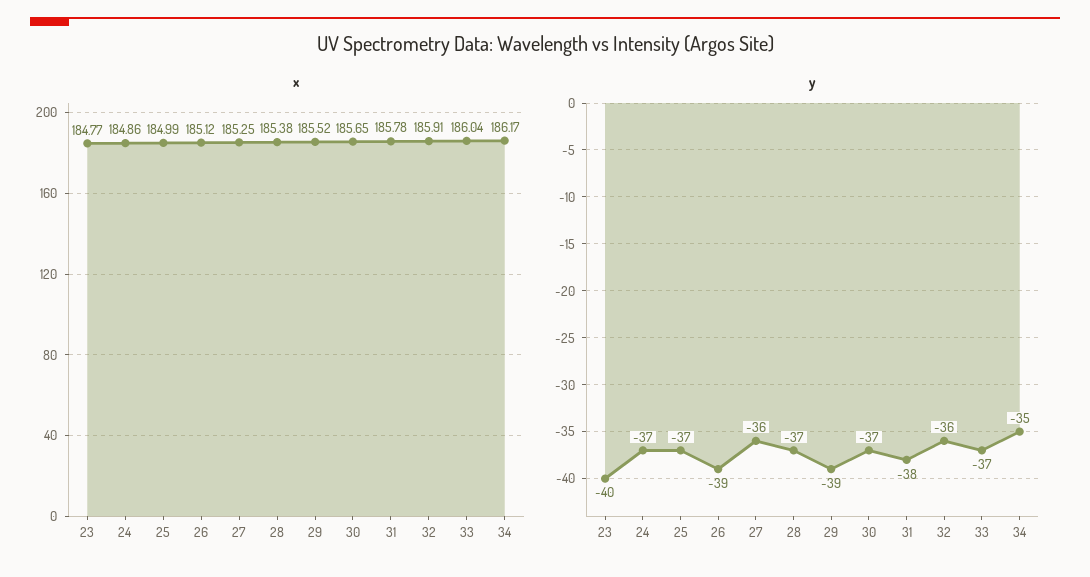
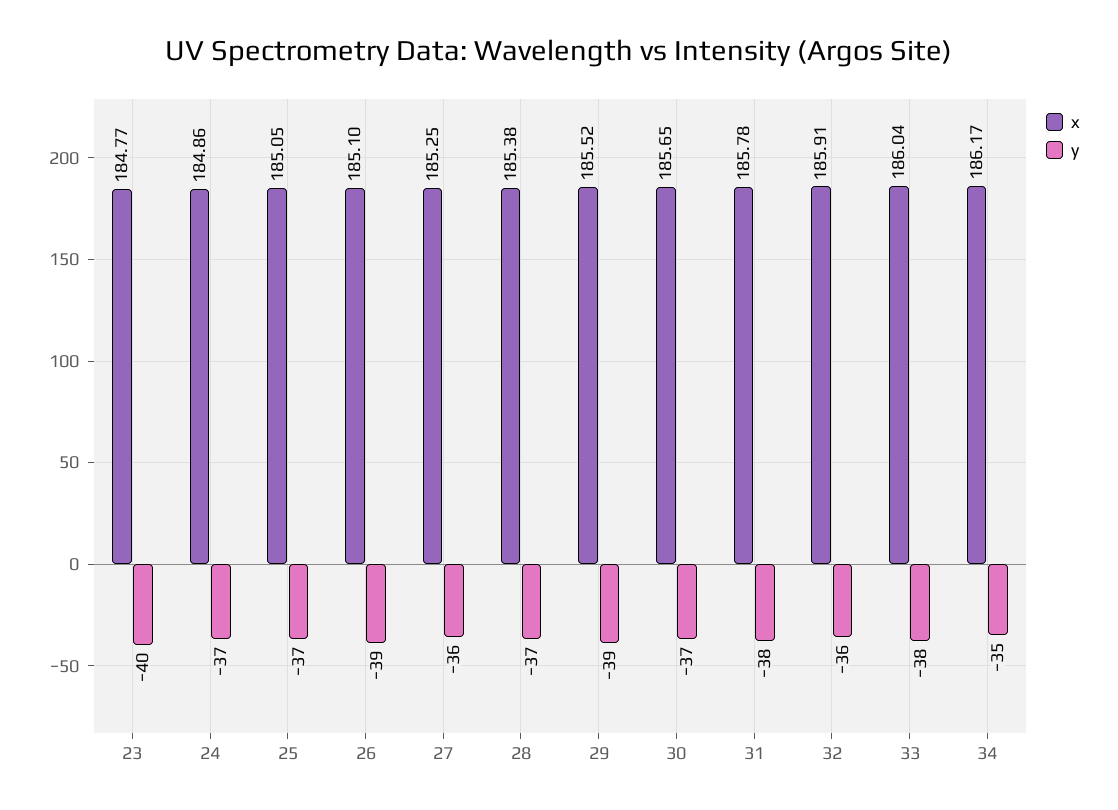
x, 25: 184.99 -> 185.05
x, 26: 185.12 -> 185.1
y, 33: -37 -> -38

